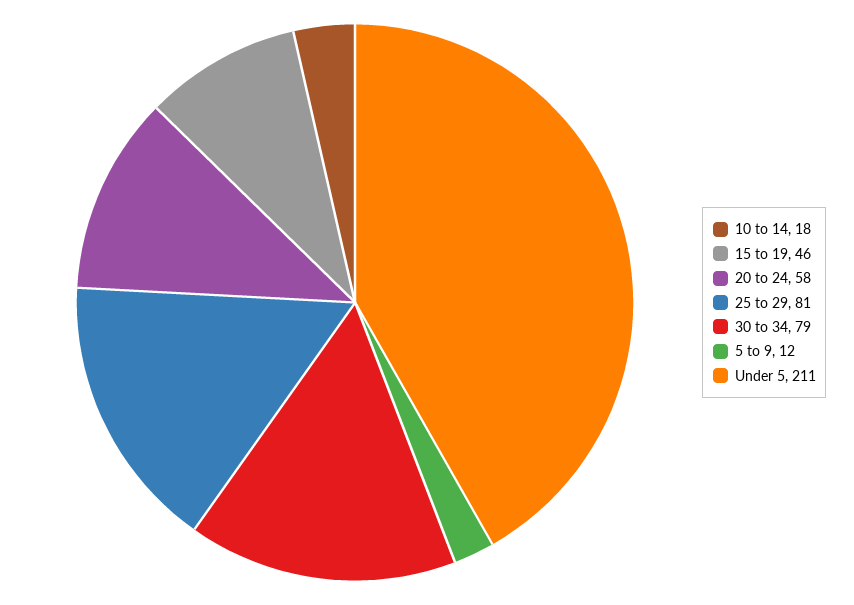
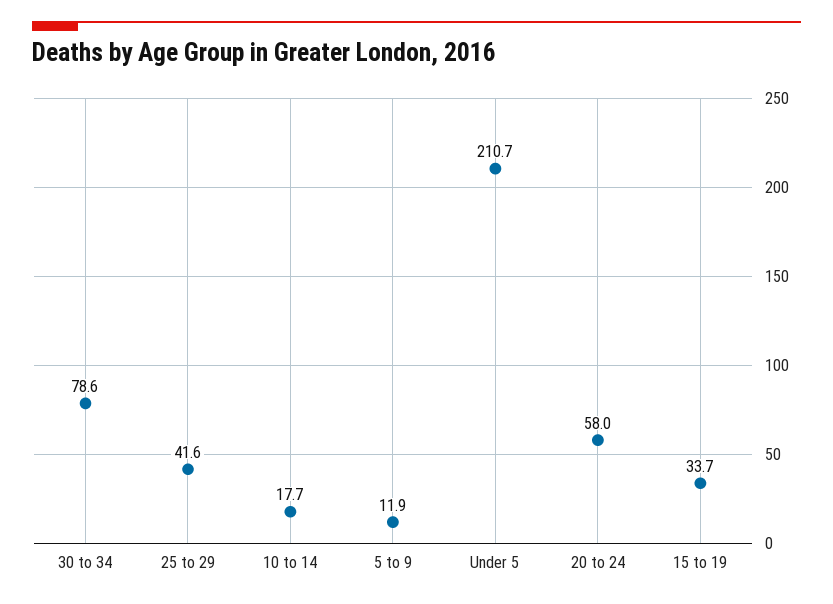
15 to 19: 46 -> 33.7
25 to 29: 81 -> 41.6

